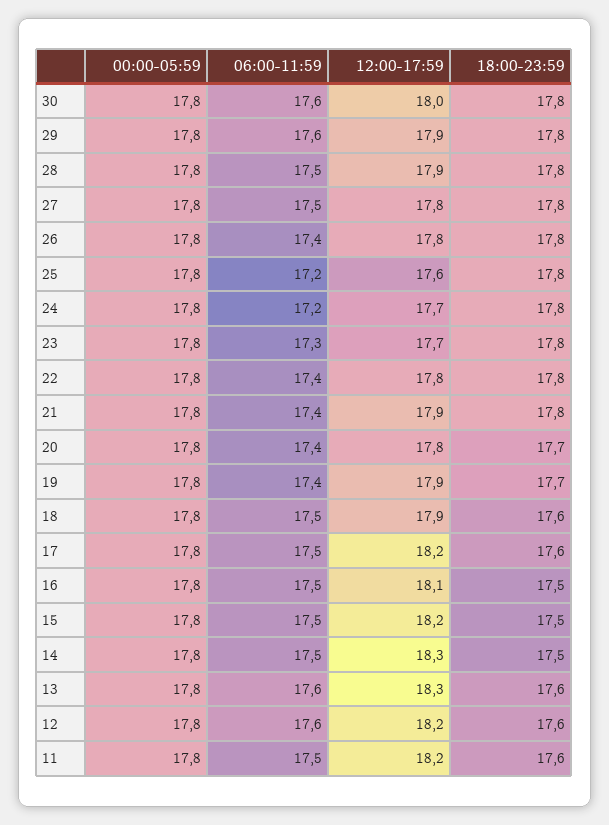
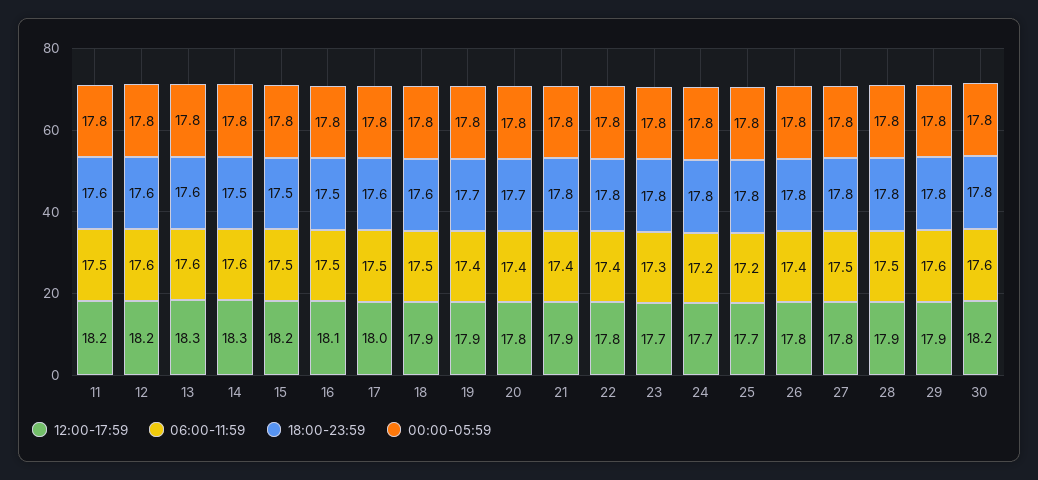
12:00-17:59, 30: 18 -> 18.2
12:00-17:59, 25: 17.6 -> 17.7
12:00-17:59, 17: 18.2 -> 18
06:00-11:59, 14: 17.5 -> 17.6

